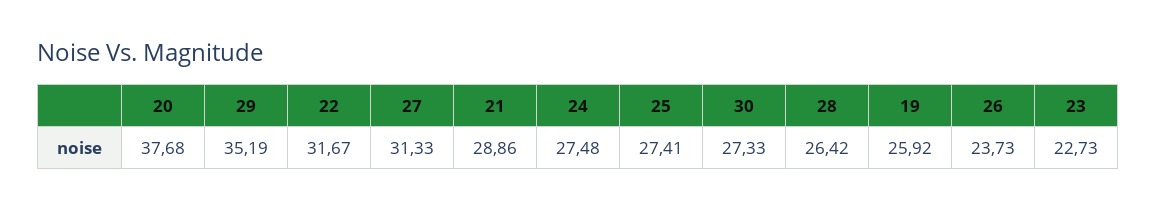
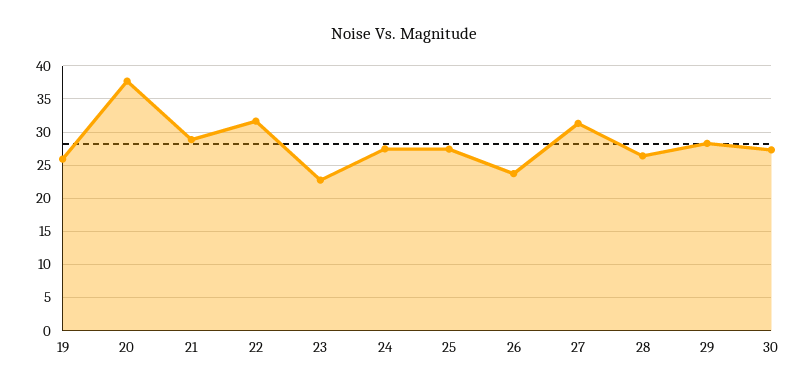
29: 35.19 -> 28

